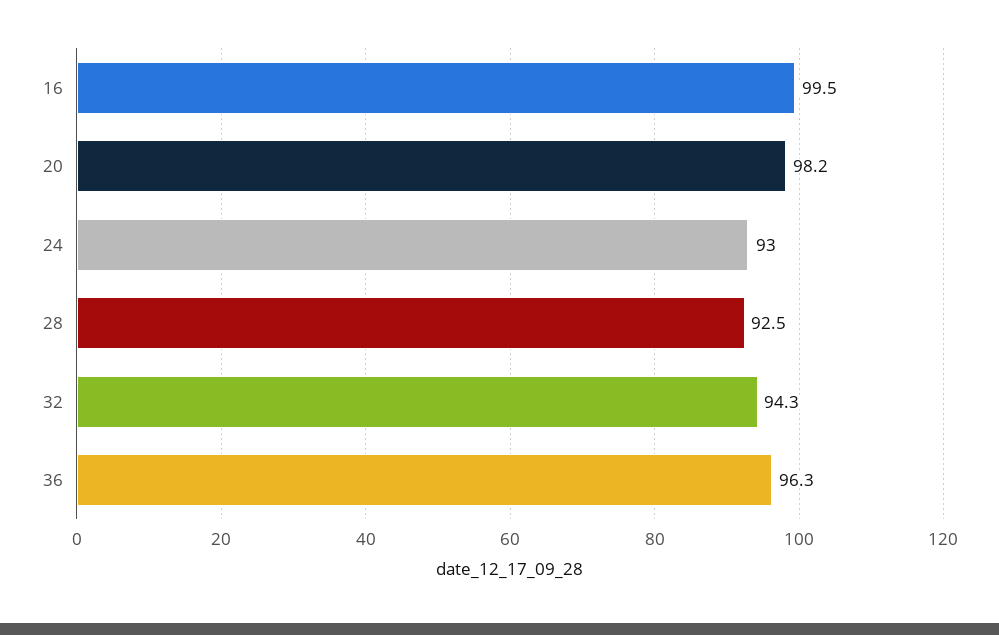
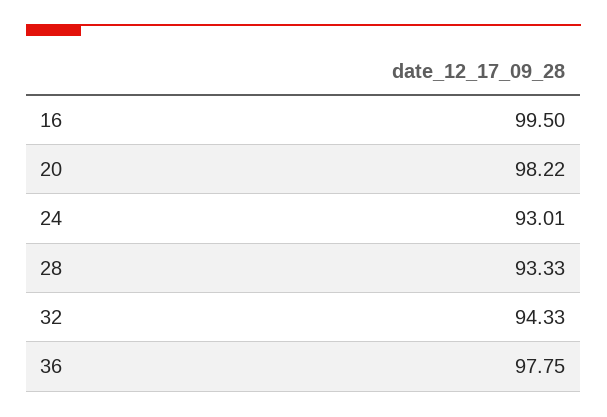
28: 92.5 -> 93.33
36: 96.3 -> 97.75

